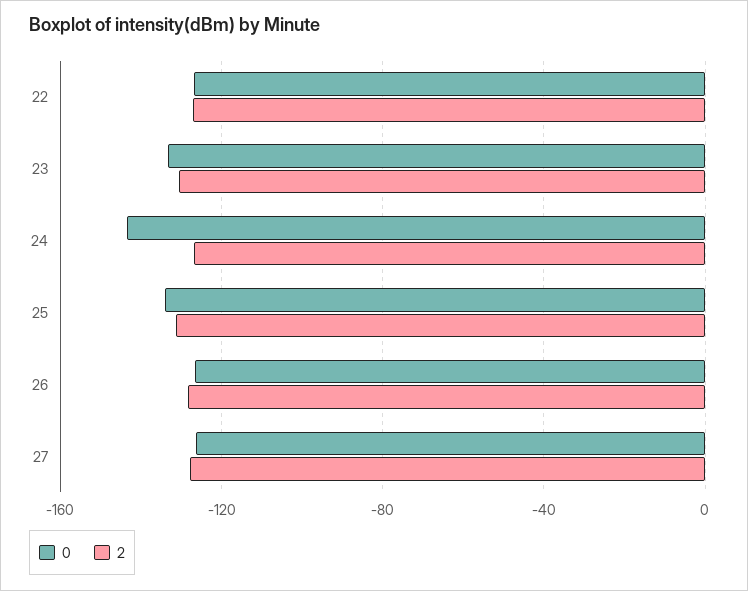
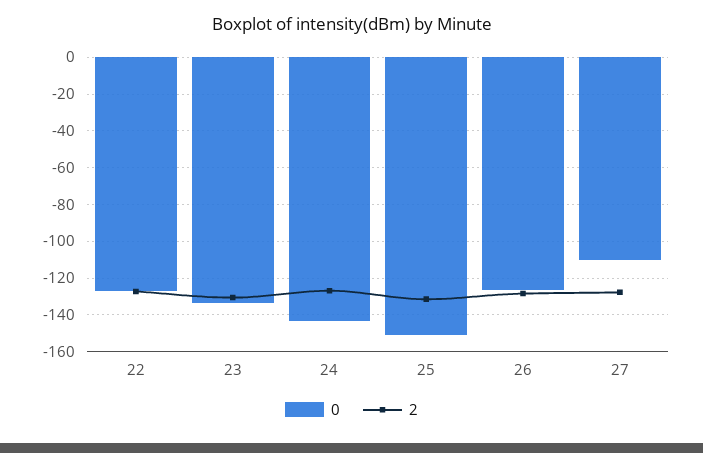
0, 25: -135 -> -150
0, 27: -125 -> -110

